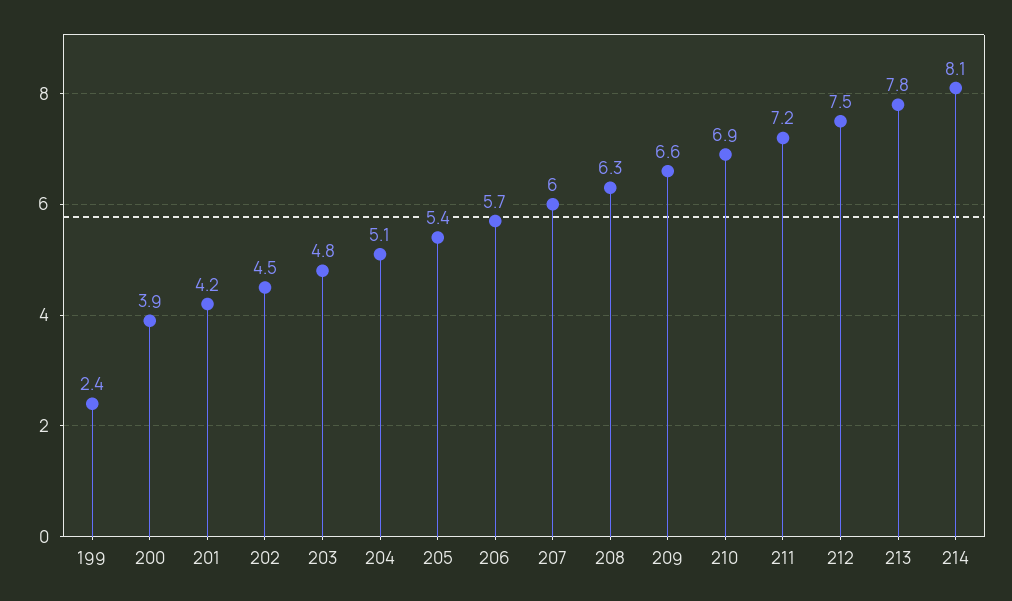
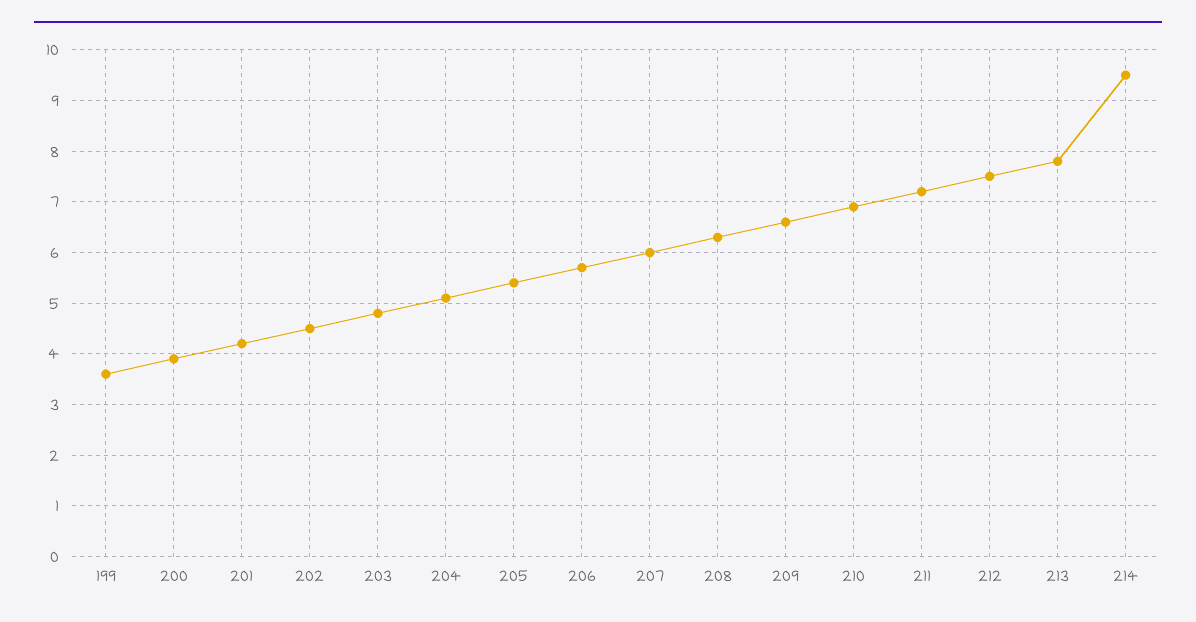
199: 2.4 -> 3.5
214: 8.1 -> 9.5

